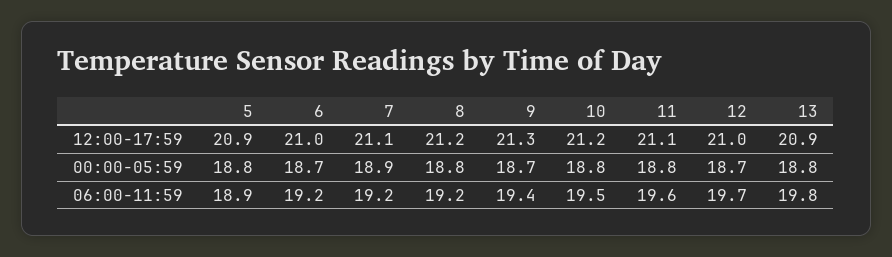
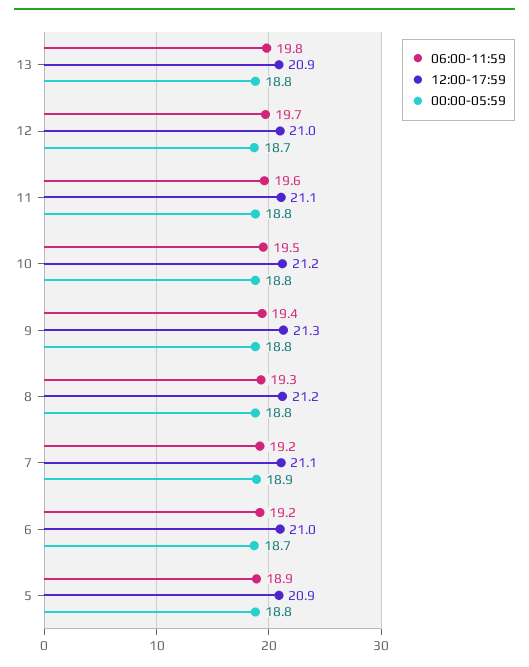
00:00-05:59, 9: 18.7 -> 18.8
06:00-11:59, 8: 19.2 -> 19.3

